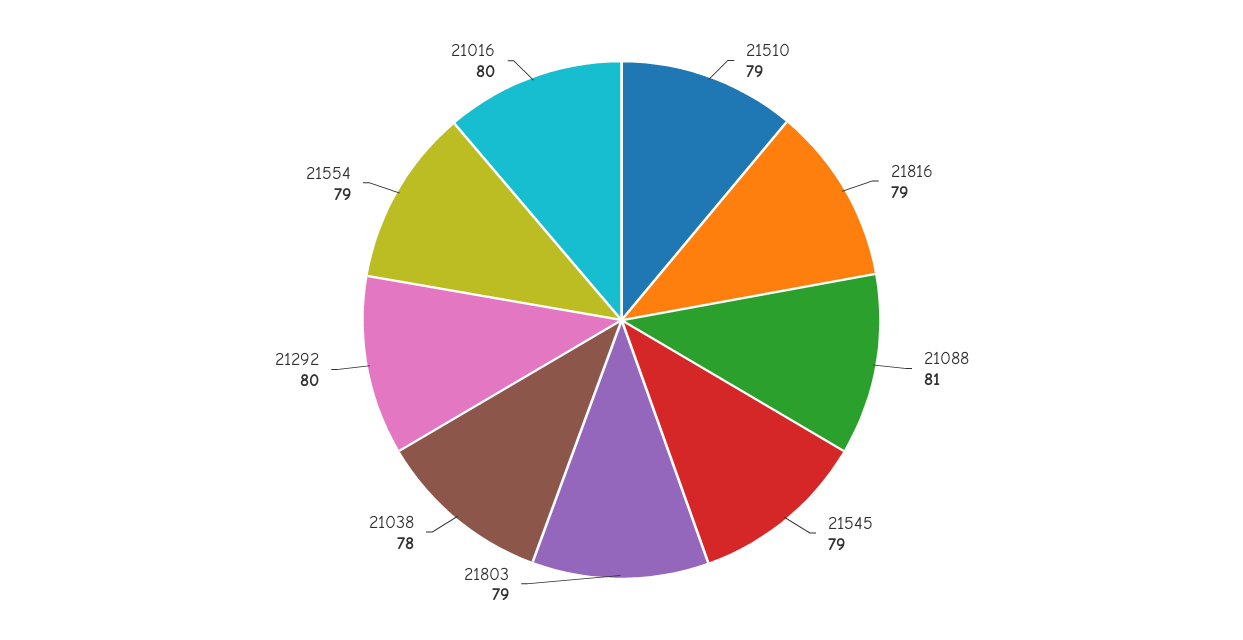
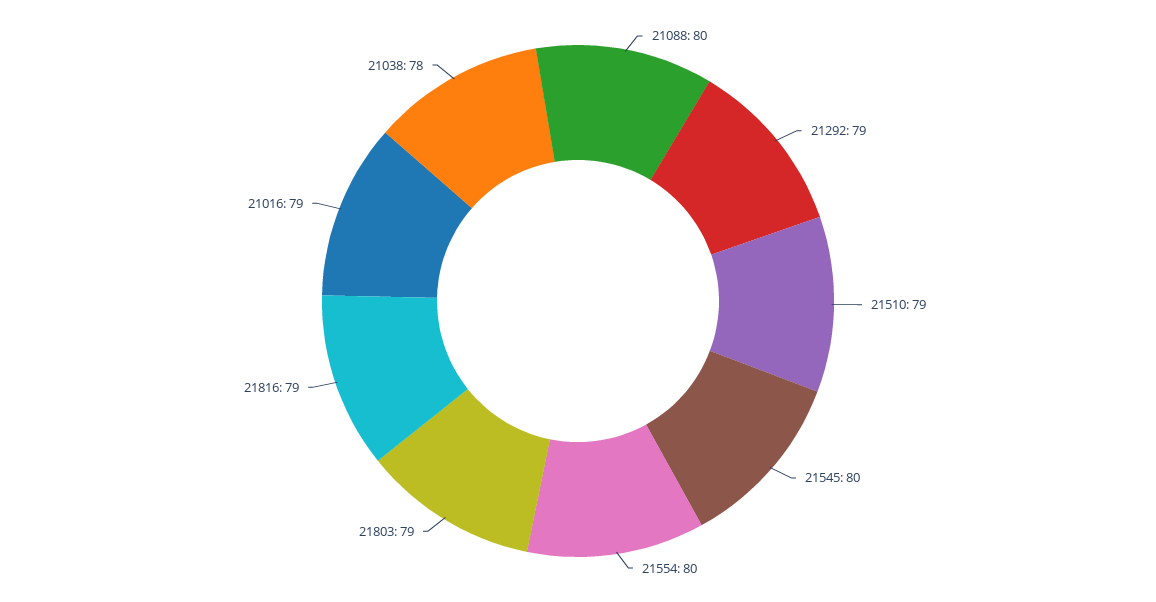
21088: 81 -> 80
21545: 79 -> 80
21292: 80 -> 79
21554: 79 -> 80
21016: 80 -> 79

